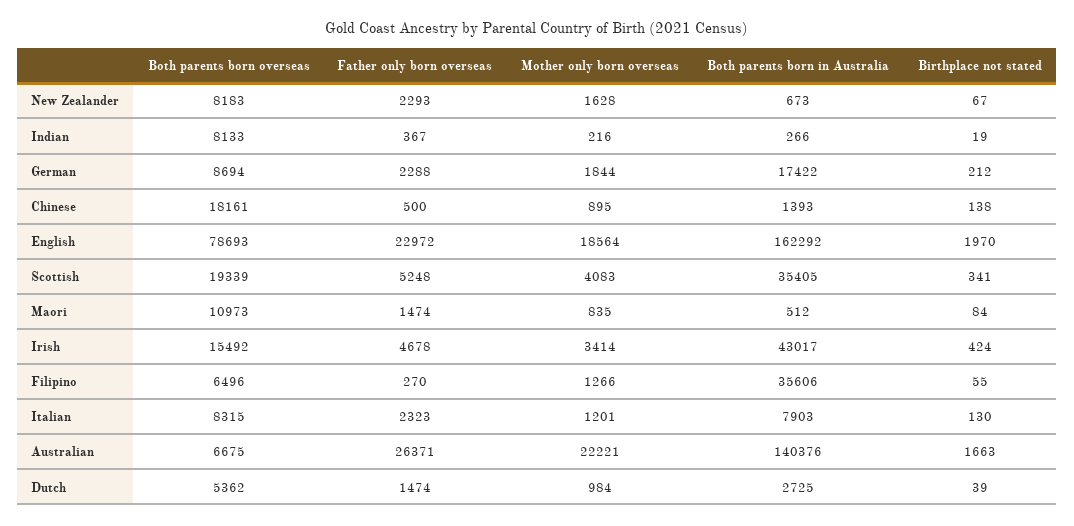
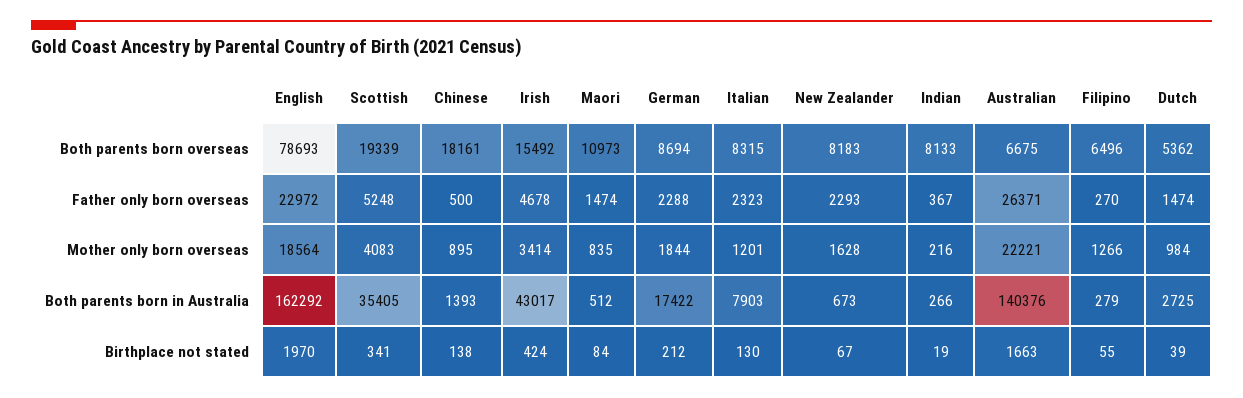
Both parents born in Australia, Filipino: 35606 -> 279

